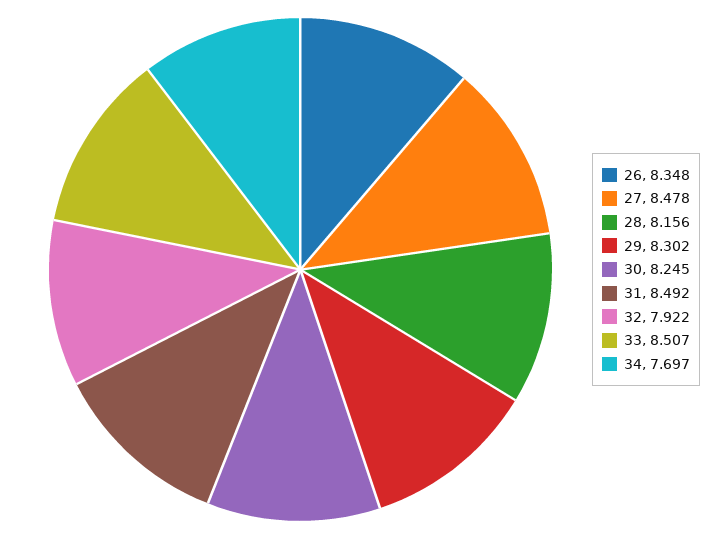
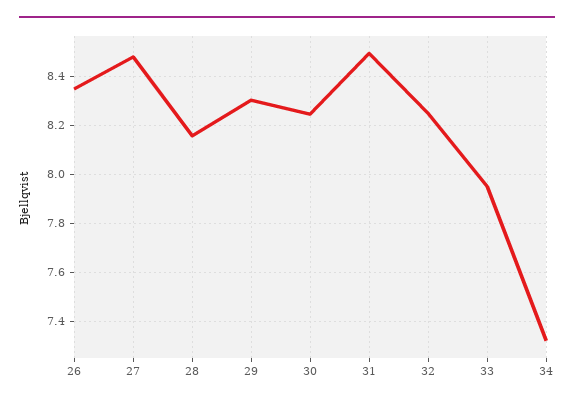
32: 7.922 -> 8.25
33: 8.507 -> 7.95
34: 7.697 -> 7.325

